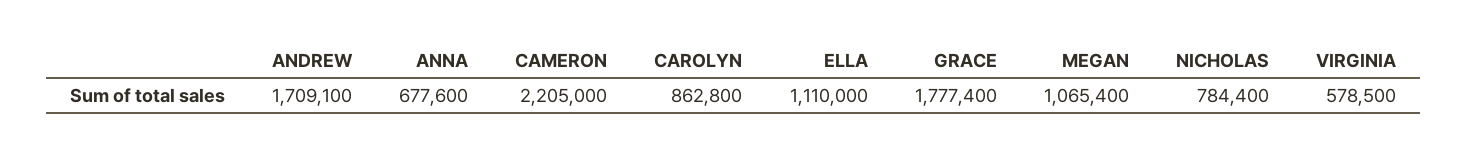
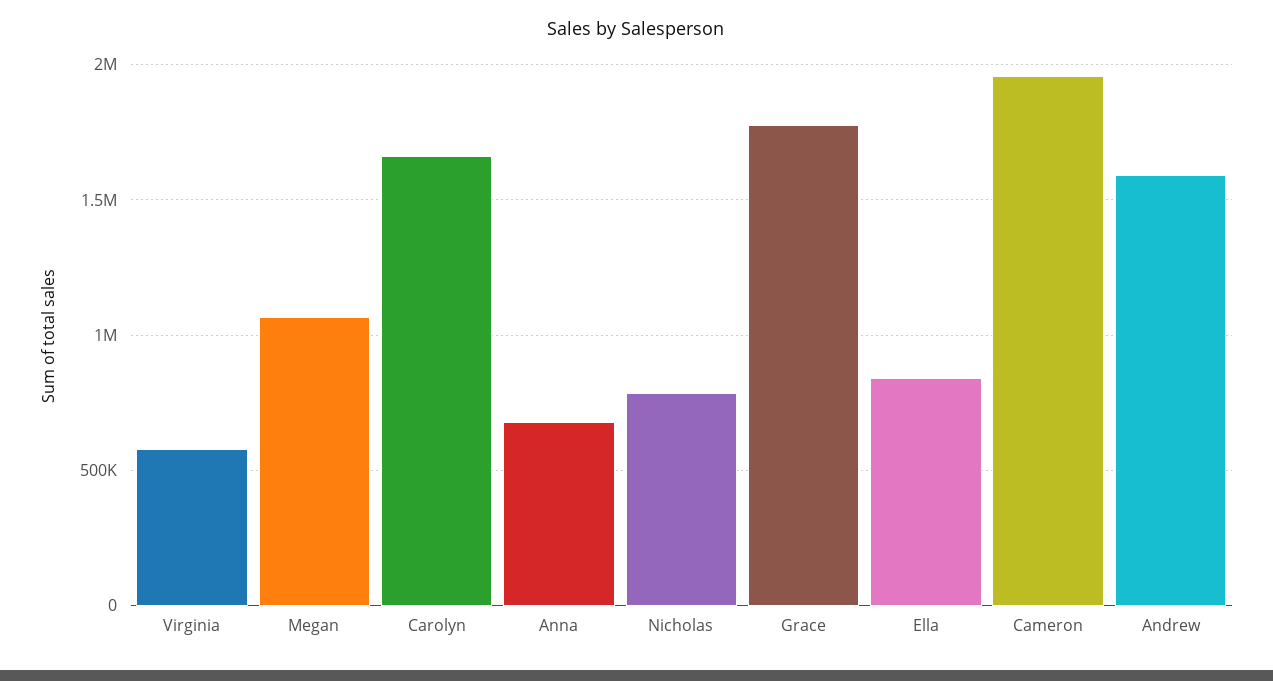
ANDREW: 1709100 -> 1600000
CAMERON: 2205000 -> 1950000
CAROLYN: 862800 -> 1650000
ELLA: 1110000 -> 850000

